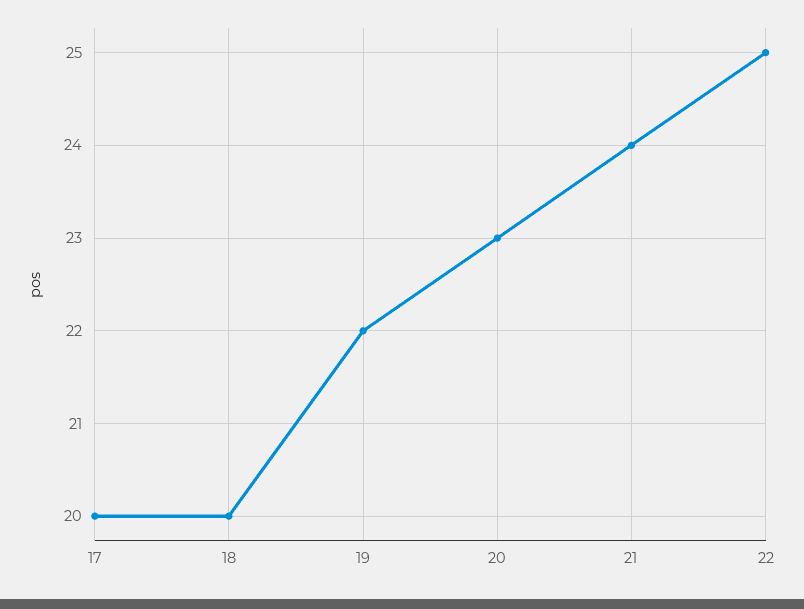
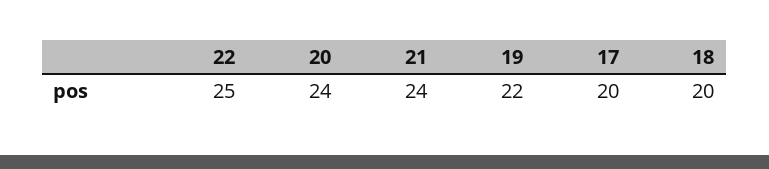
20: 23 -> 24

